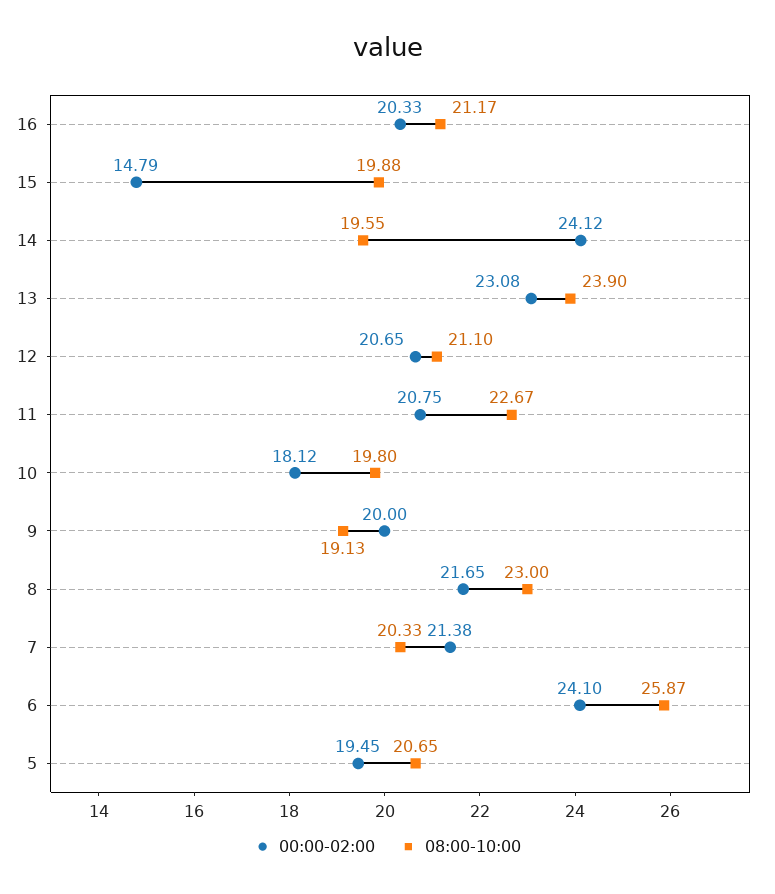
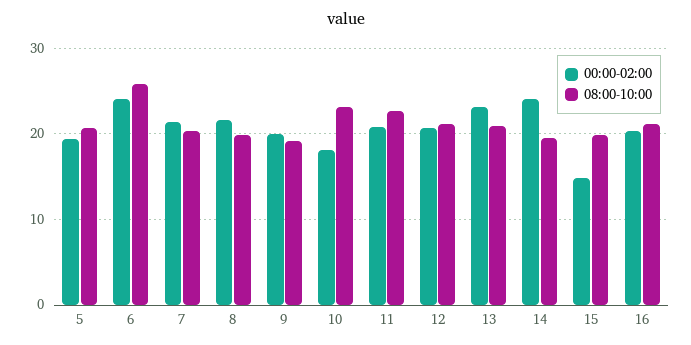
08:00-10:00, 13: 23.9 -> 21
08:00-10:00, 10: 19.8 -> 23
08:00-10:00, 8: 23 -> 20

